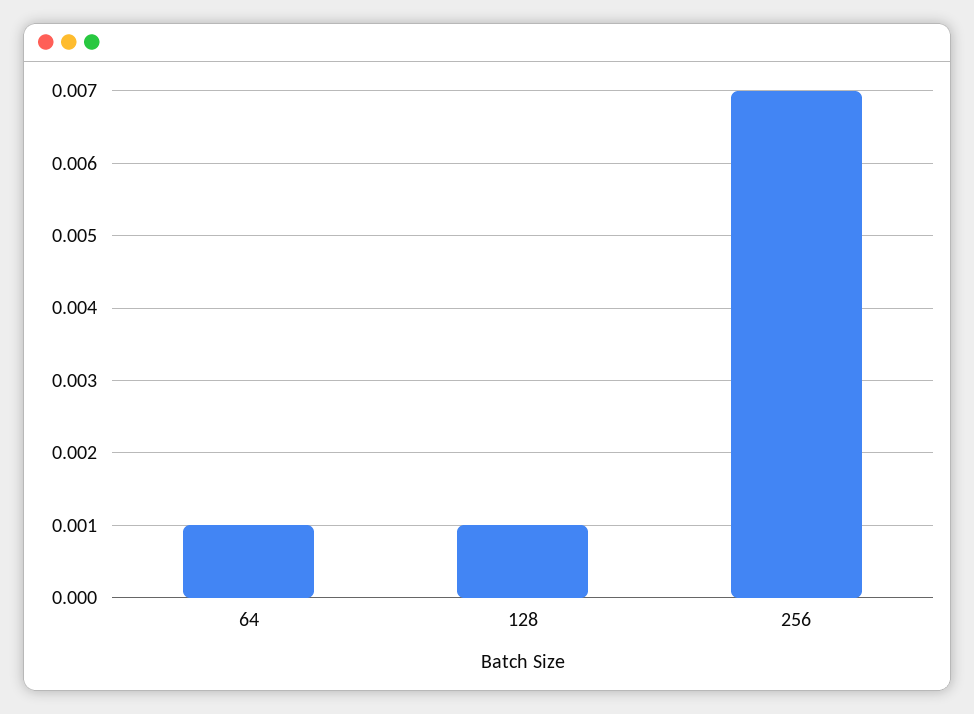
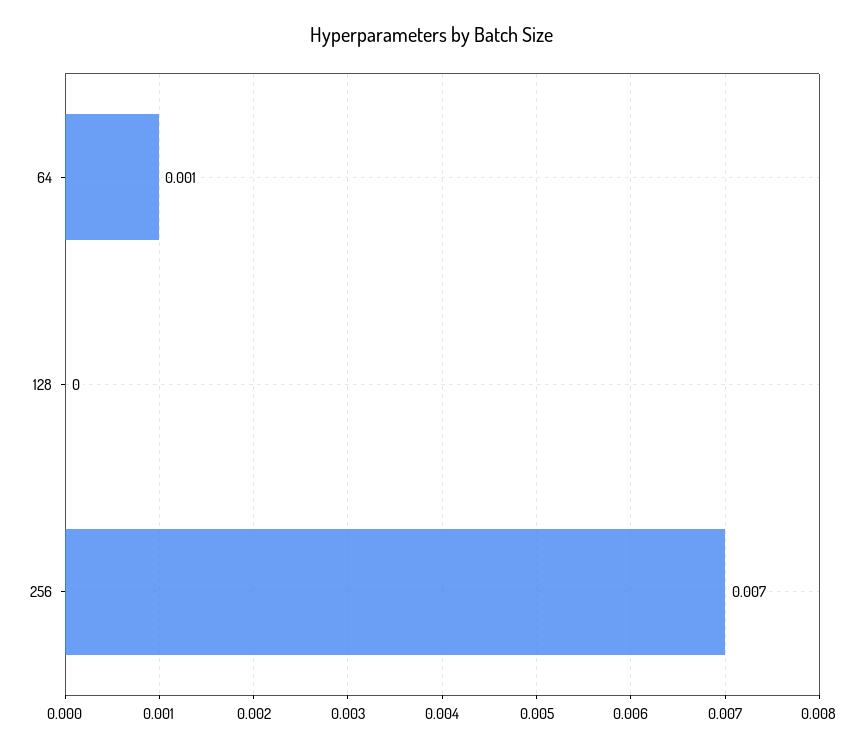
128: 0.001 -> 0

